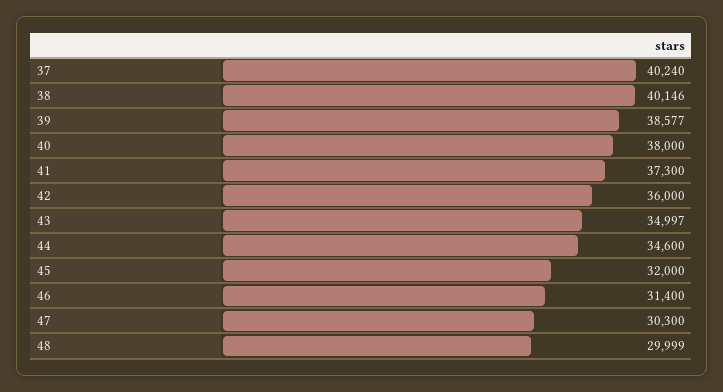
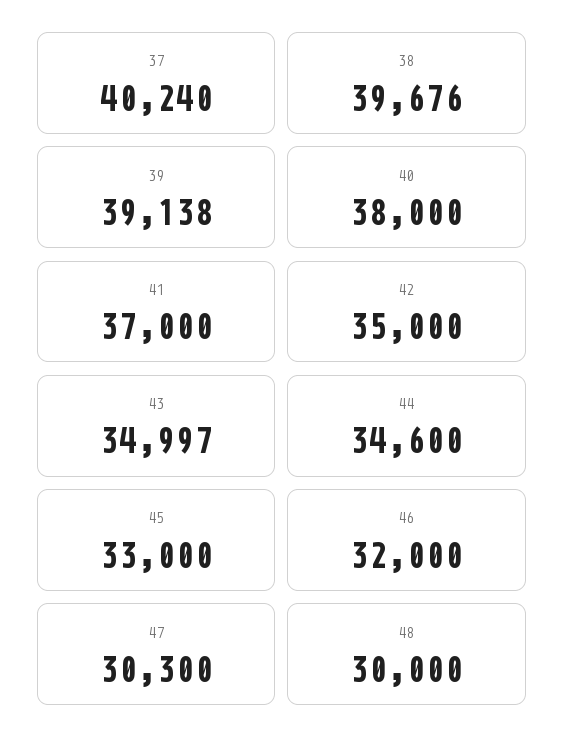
38: 40146 -> 39676
39: 38577 -> 39138
41: 37300 -> 37000
42: 36000 -> 35000
45: 32000 -> 33000
46: 31400 -> 32000
48: 29999 -> 30000

